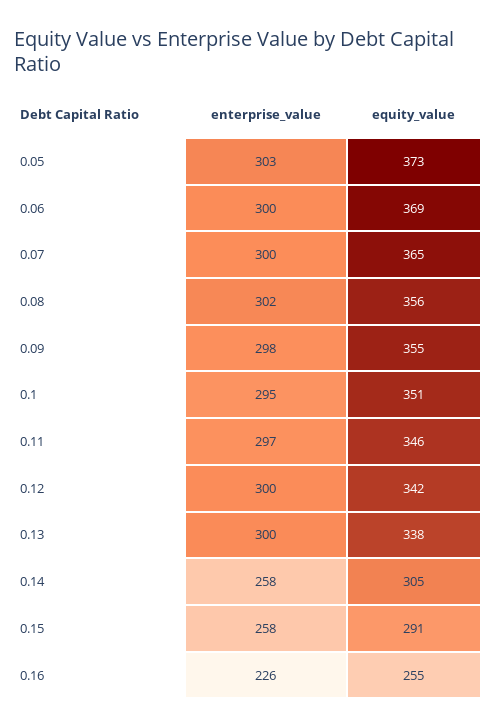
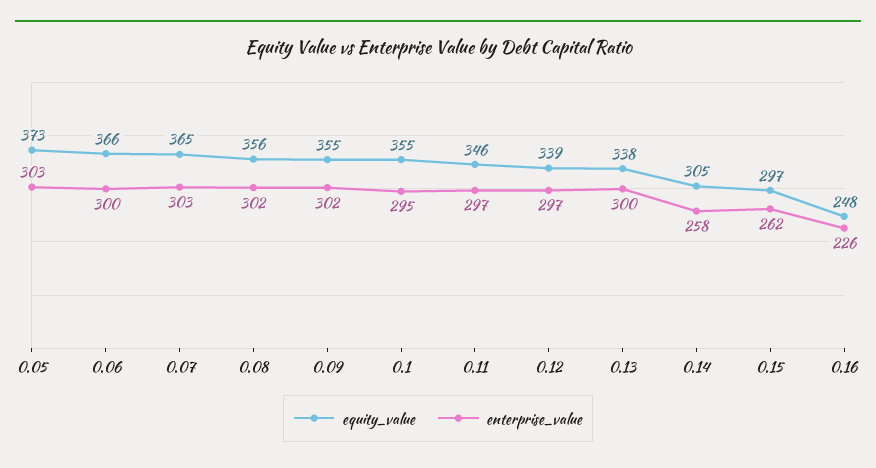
equity_value, 0.06: 369 -> 366
enterprise_value, 0.07: 300 -> 303
enterprise_value, 0.09: 298 -> 302
equity_value, 0.1: 351 -> 355
enterprise_value, 0.12: 300 -> 297
equity_value, 0.12: 342 -> 339
enterprise_value, 0.15: 258 -> 262
equity_value, 0.15: 291 -> 297
equity_value, 0.16: 255 -> 248

